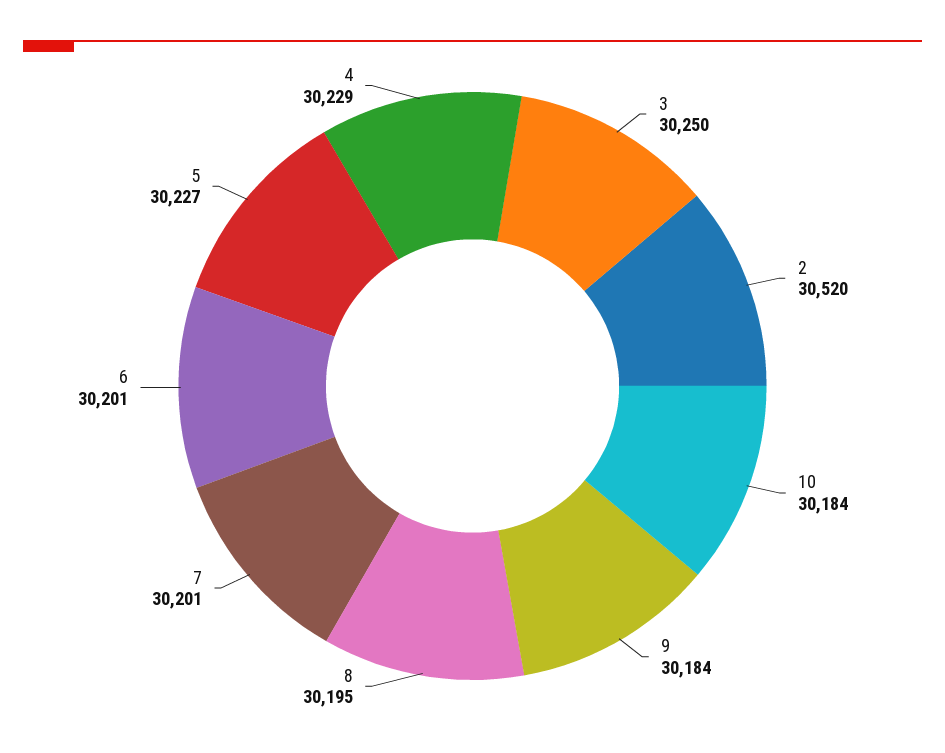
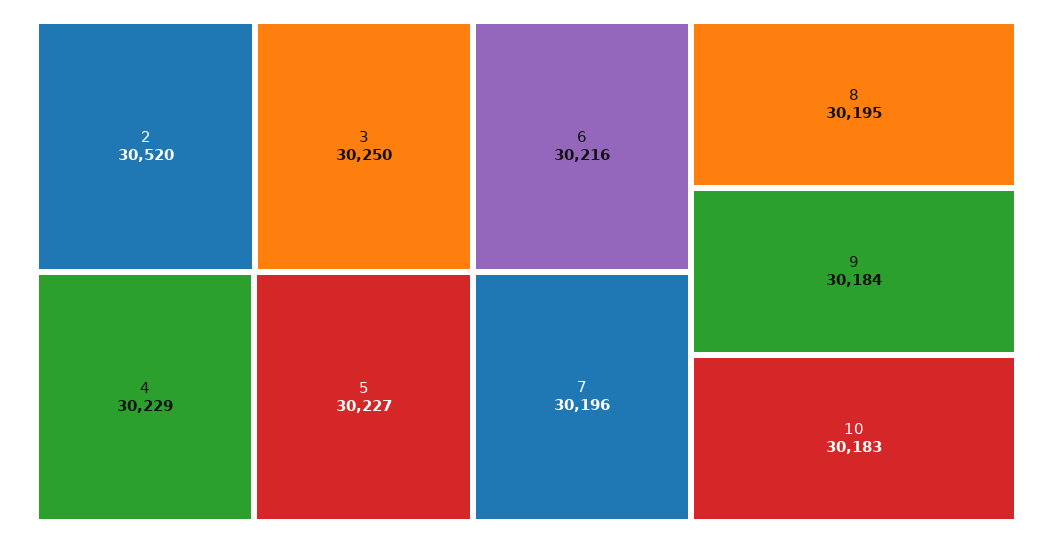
10: 30184 -> 30183
7: 30201 -> 30196
6: 30201 -> 30216

